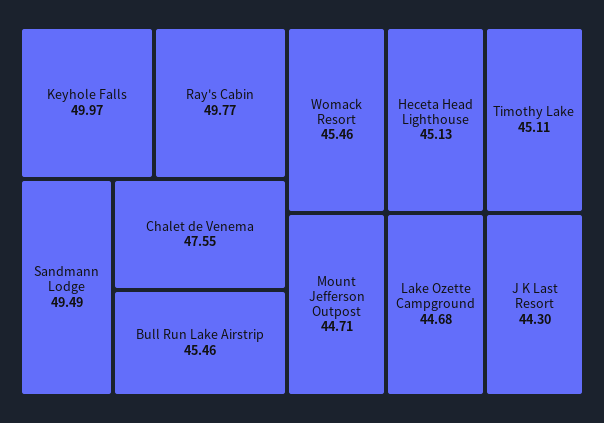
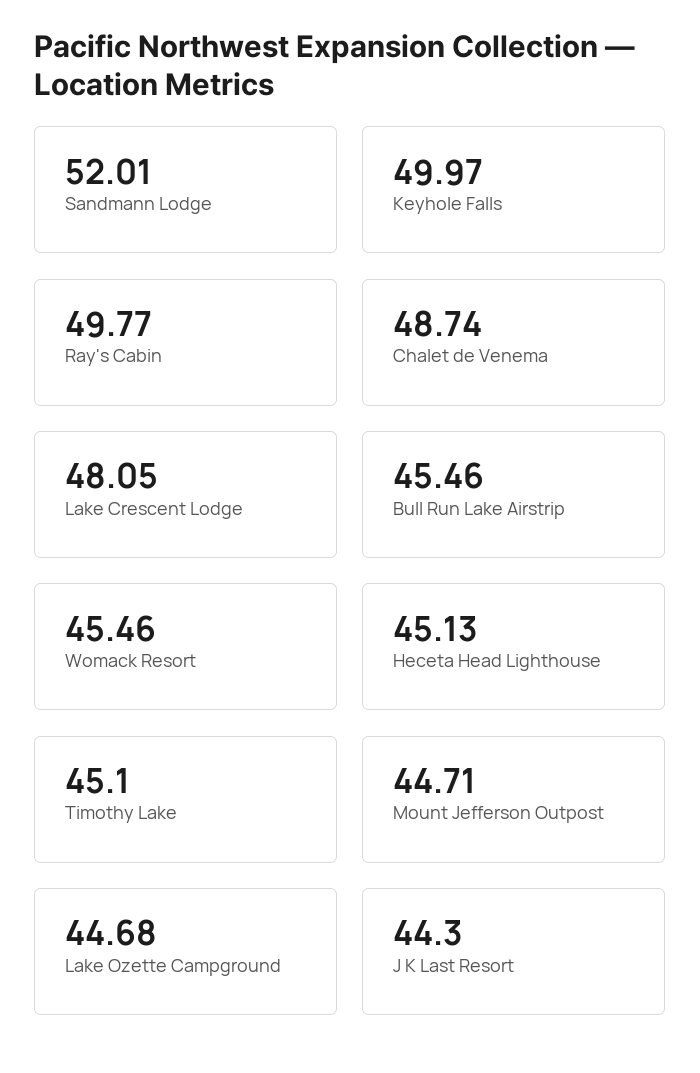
Sandmann Lodge: 49.49 -> 52.01
Chalet de Venema: 47.55 -> 48.74
Timothy Lake: 45.11 -> 45.1
Lake Crescent Lodge: none -> 48.05

